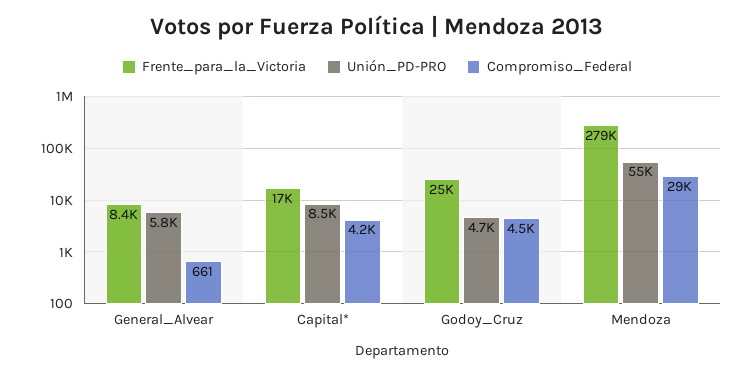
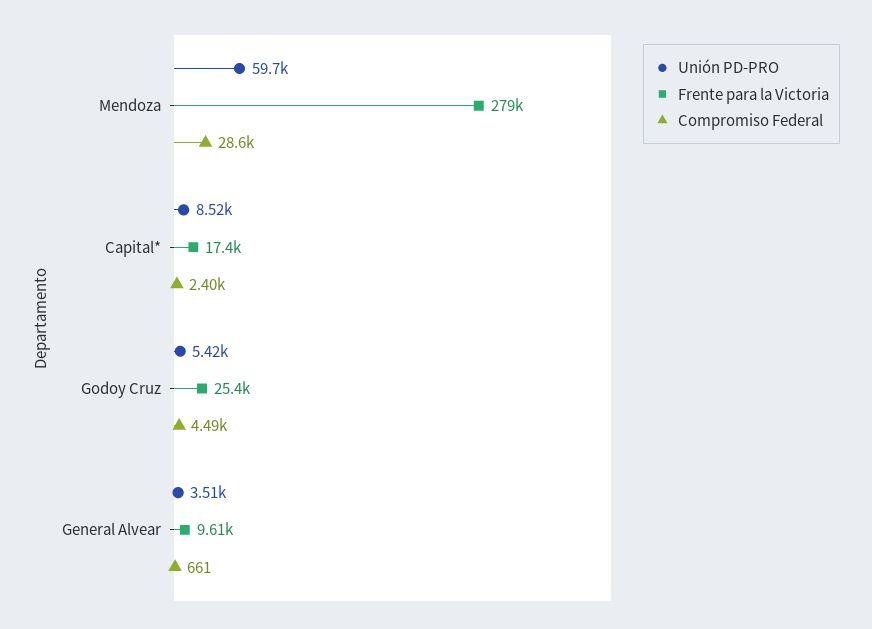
Frente_para_la_Victoria, General_Alvear: 8400 -> 9610
Unión_PD-PRO, General_Alvear: 5800 -> 3510
Compromiso_Federal, Capital*: 4200 -> 2400
Unión_PD-PRO, Godoy_Cruz: 4700 -> 5420
Unión_PD-PRO, Mendoza: 55000 -> 59700

